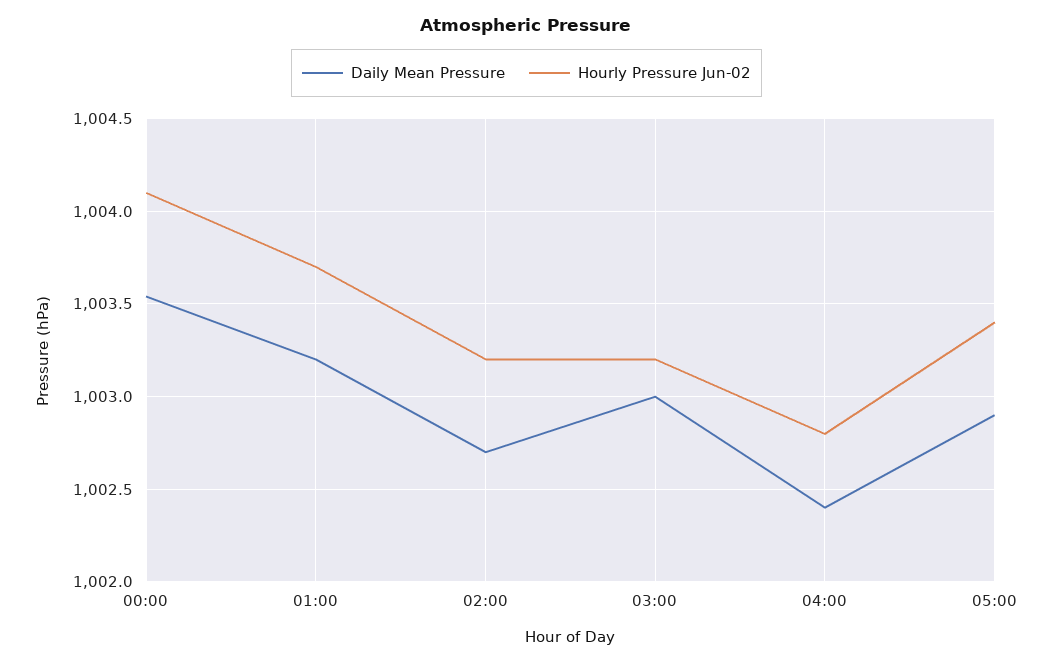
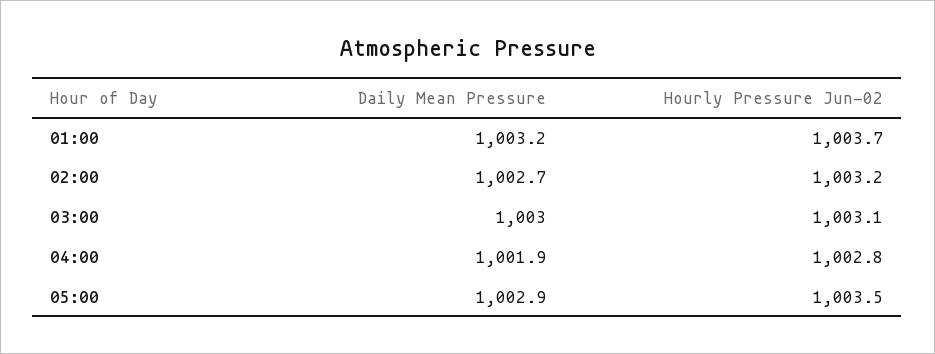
Daily Mean Pressure, 00:00: 1003.55 -> none
Hourly Pressure Jun-02, 00:00: 1004.1 -> none
Hourly Pressure Jun-02, 03:00: 1003.2 -> 1003.1
Daily Mean Pressure, 04:00: 1002.4 -> 1001.9
Hourly Pressure Jun-02, 05:00: 1003.4 -> 1003.5

